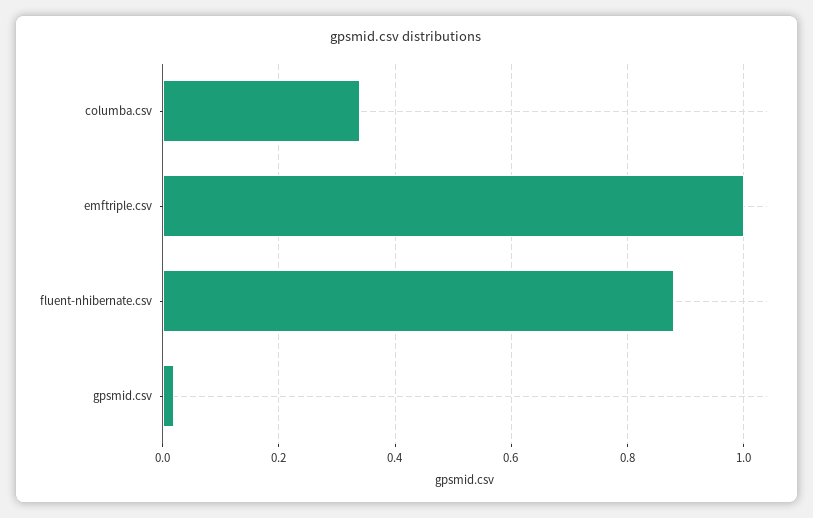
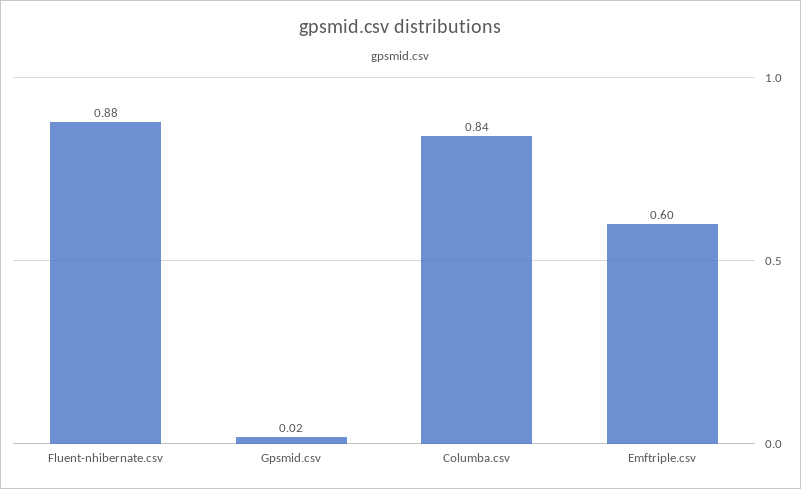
columba.csv: 0.35 -> 0.84
emftriple.csv: 1 -> 0.6

